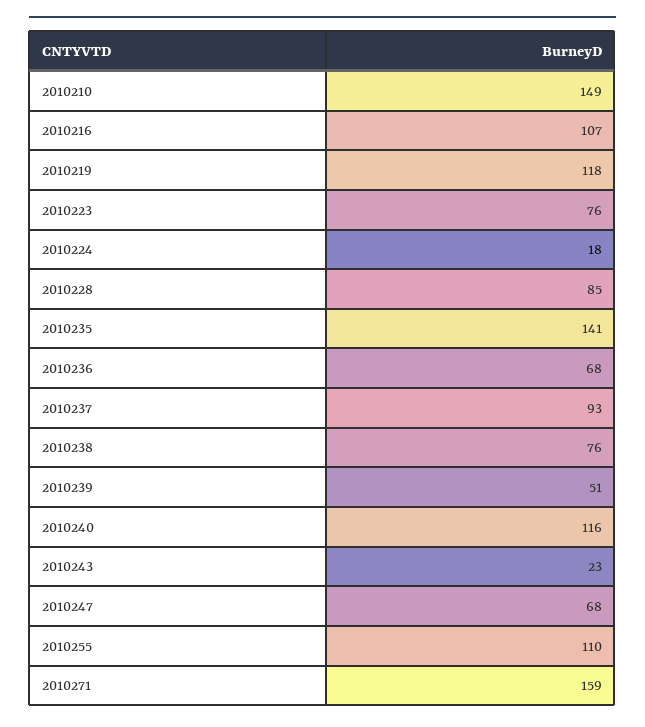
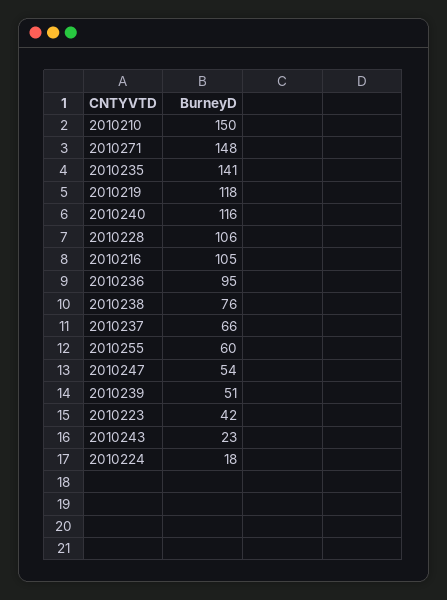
2010210: 149 -> 150
2010216: 107 -> 105
2010223: 76 -> 42
2010228: 85 -> 106
2010236: 68 -> 95
2010237: 93 -> 66
2010247: 68 -> 54
2010255: 110 -> 60
2010271: 159 -> 148

